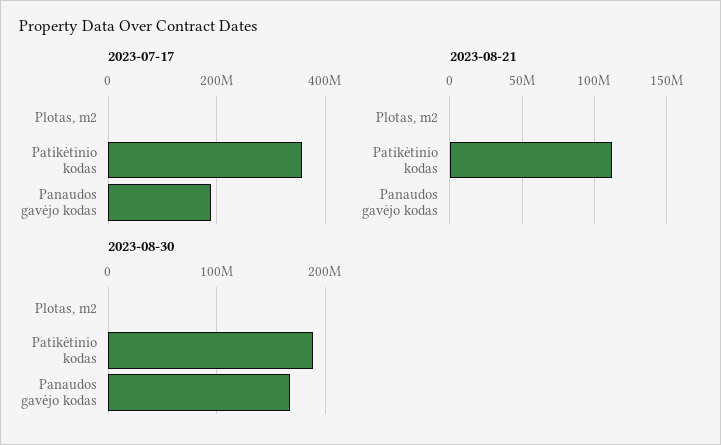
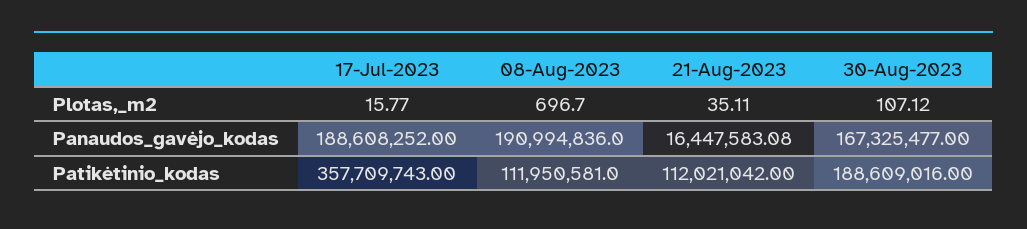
2023-08-21, Panaudos gavėjo kodas: 0 -> 16447583.08
08-Aug-2023, Plotas, m2: none -> 696.7
08-Aug-2023, Panaudos gavėjo kodas: none -> 190994836
08-Aug-2023, Patikėtinio kodas: none -> 111950581

